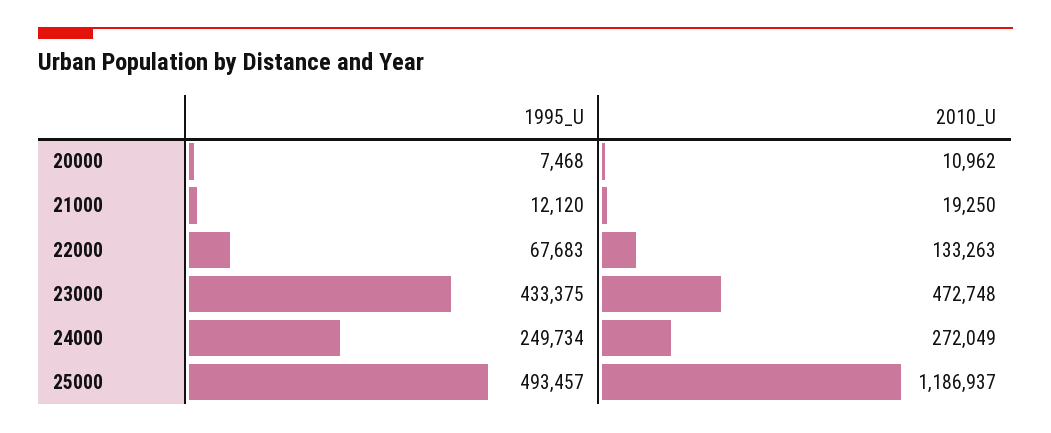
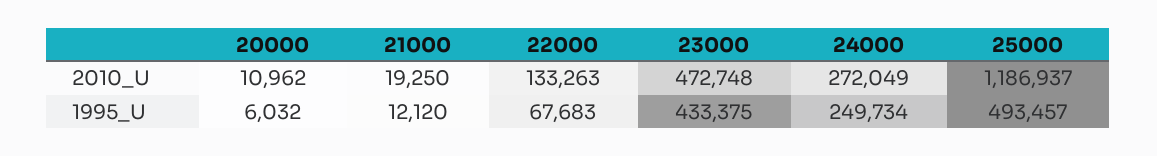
1995_U, 20000: 7468 -> 6032

